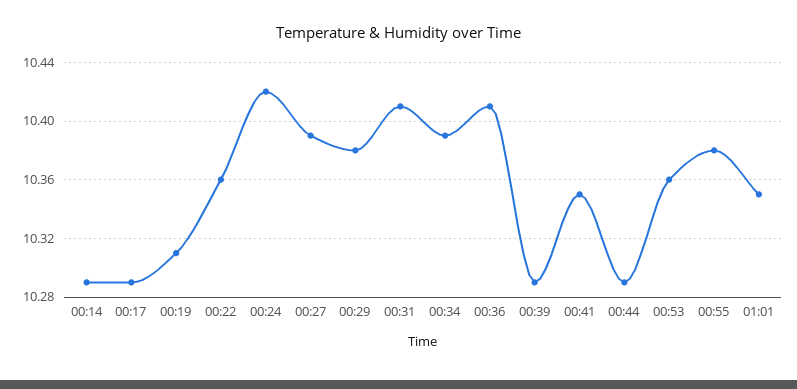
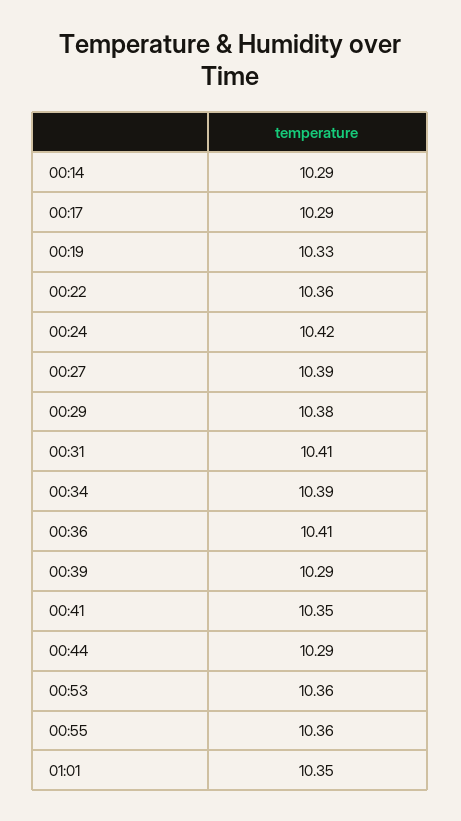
00:19: 10.31 -> 10.33
00:55: 10.38 -> 10.36

